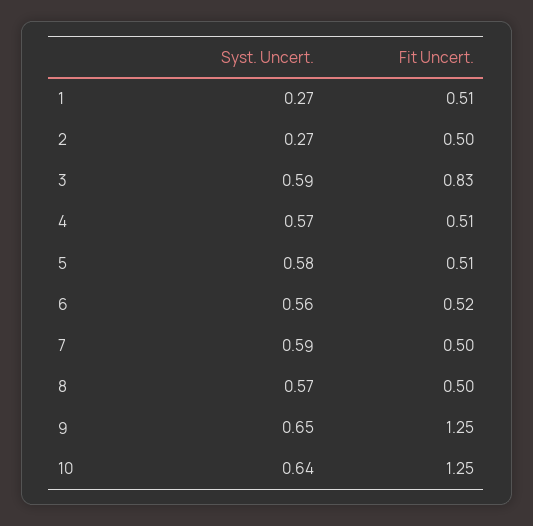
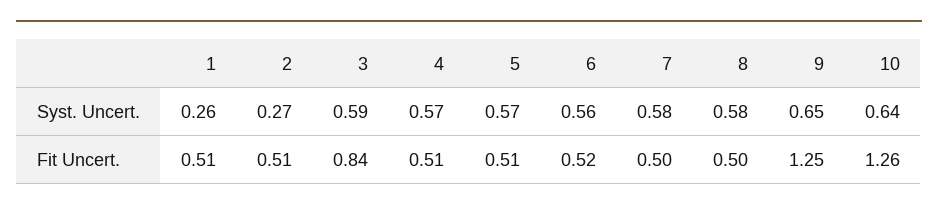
Syst. Uncert., 1: 0.27 -> 0.26
Fit Uncert., 2: 0.5 -> 0.51
Fit Uncert., 3: 0.83 -> 0.84
Syst. Uncert., 5: 0.58 -> 0.57
Syst. Uncert., 7: 0.59 -> 0.58
Syst. Uncert., 8: 0.57 -> 0.58
Fit Uncert., 10: 1.25 -> 1.26

